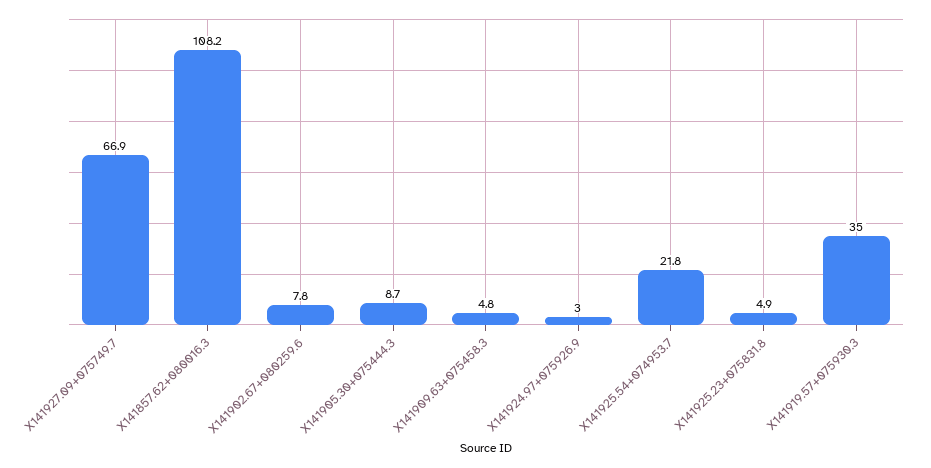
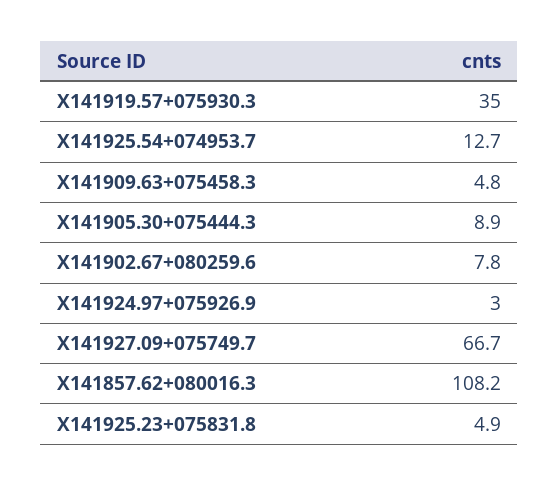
X141927.09+075749.7: 66.9 -> 66.7
X141905.30+075444.3: 8.7 -> 8.9
X141925.54+074953.7: 21.8 -> 12.7

